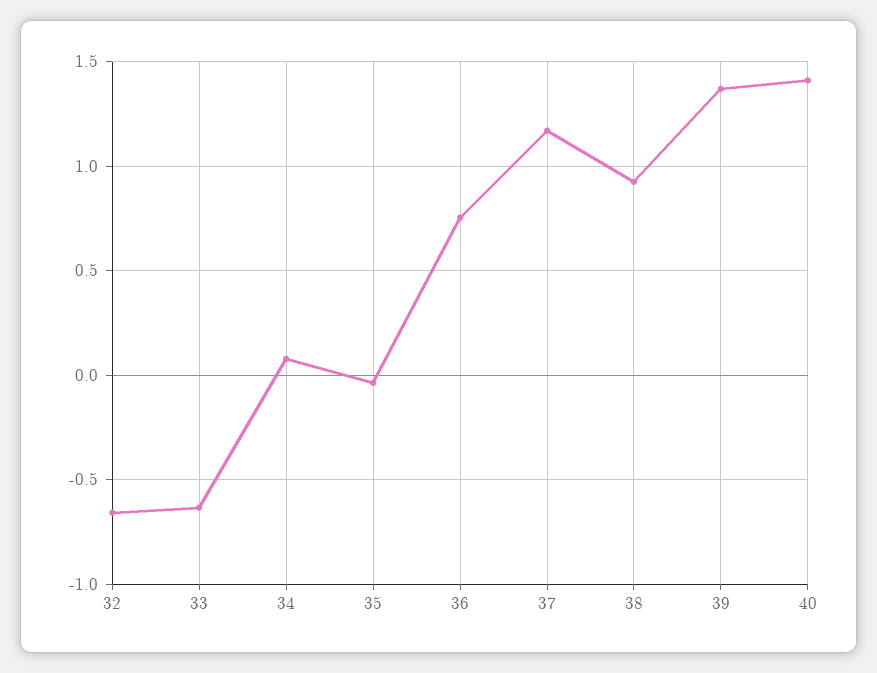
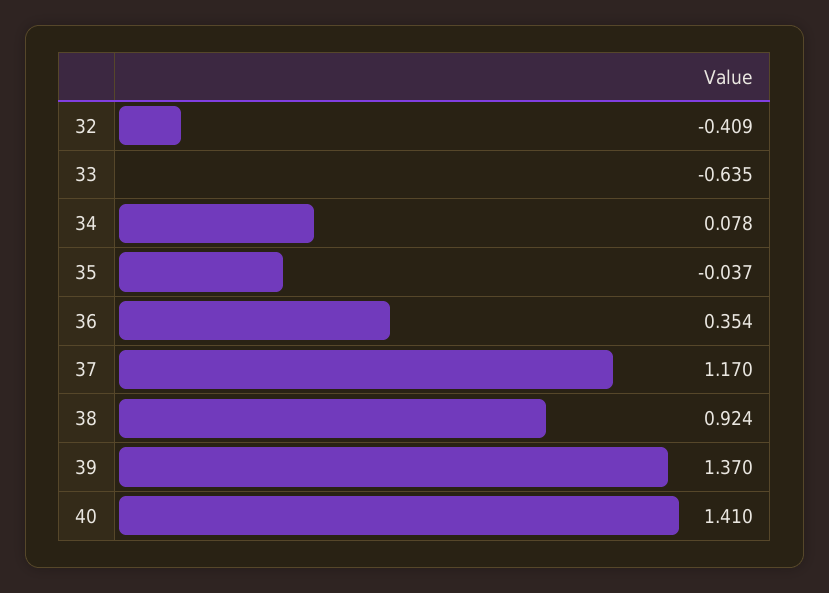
32: -0.65 -> -0.409
36: 0.75 -> 0.354

